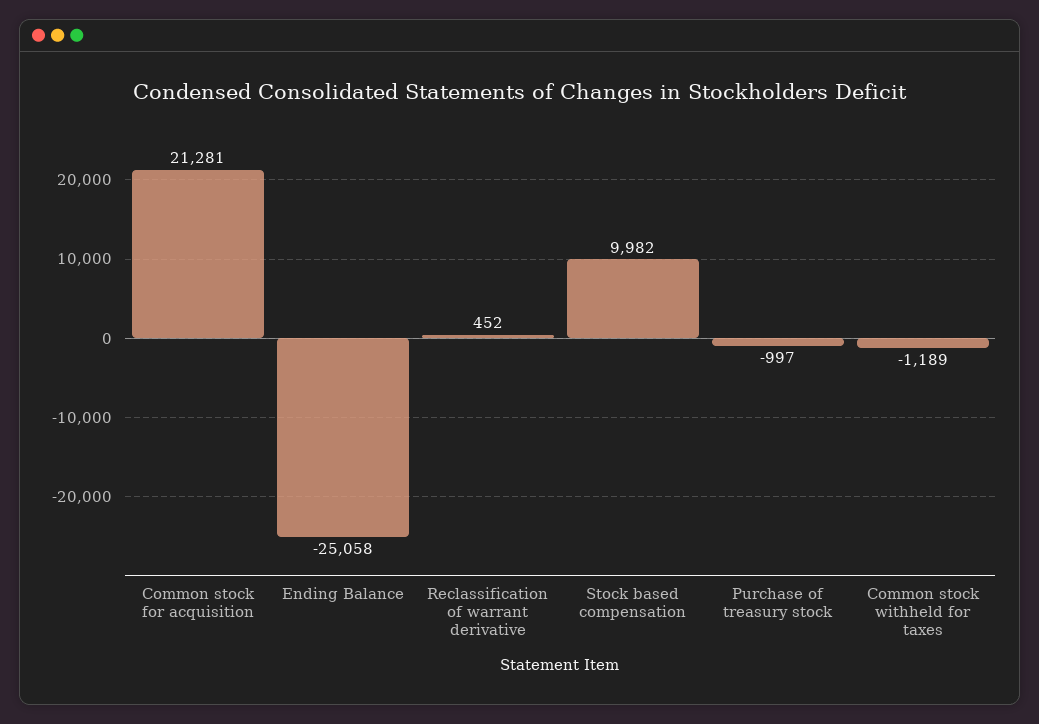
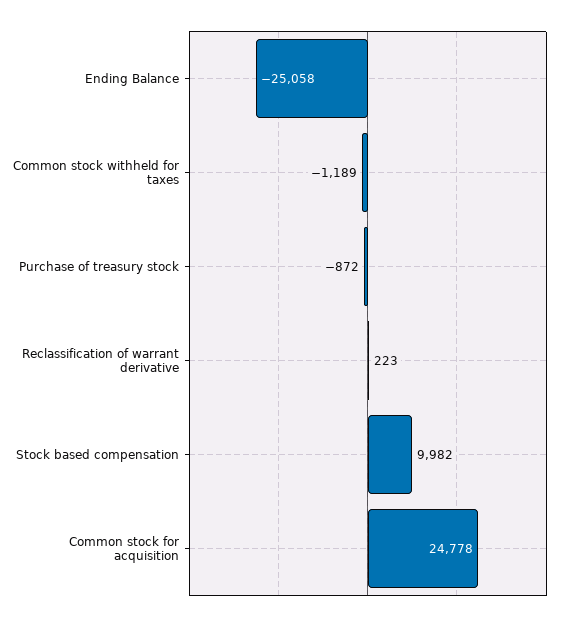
Common stock for acquisition: 21281 -> 24778
Reclassification of warrant derivative: 452 -> 223
Purchase of treasury stock: -997 -> -872

